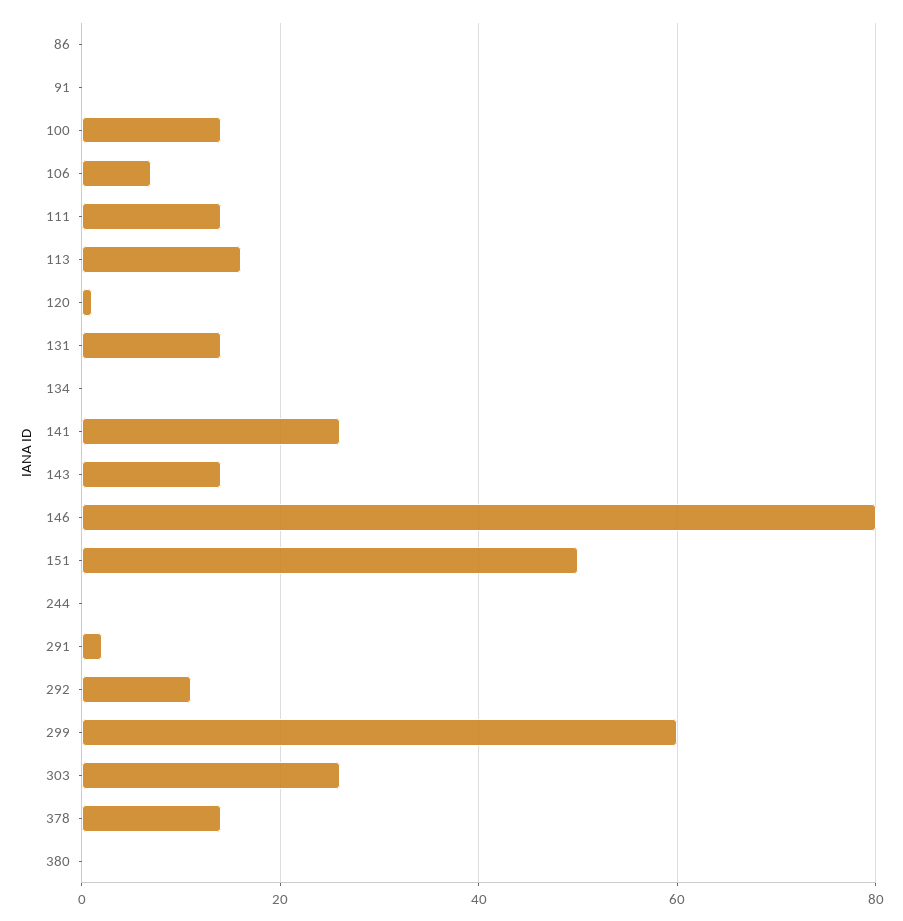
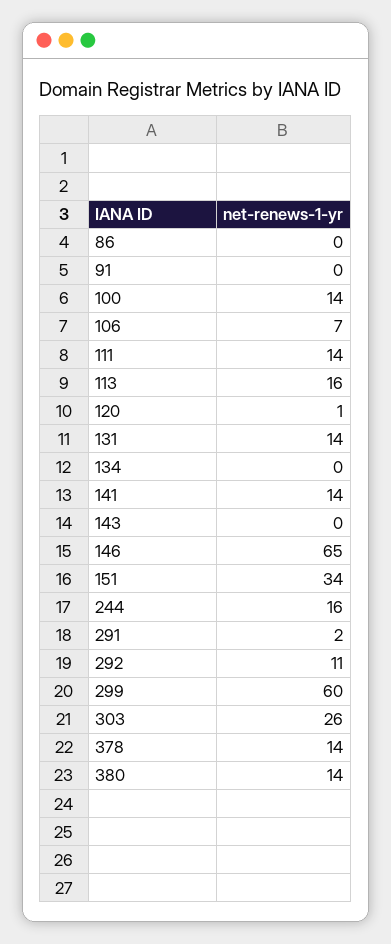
141: 25 -> 14
143: 15 -> 0
146: 80 -> 65
151: 50 -> 34
244: 0 -> 16
380: 0 -> 14

